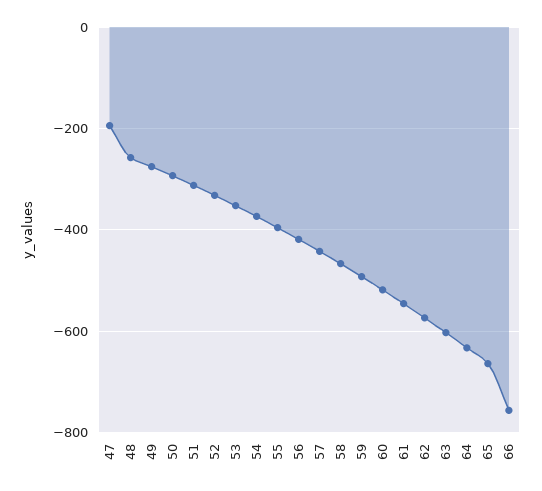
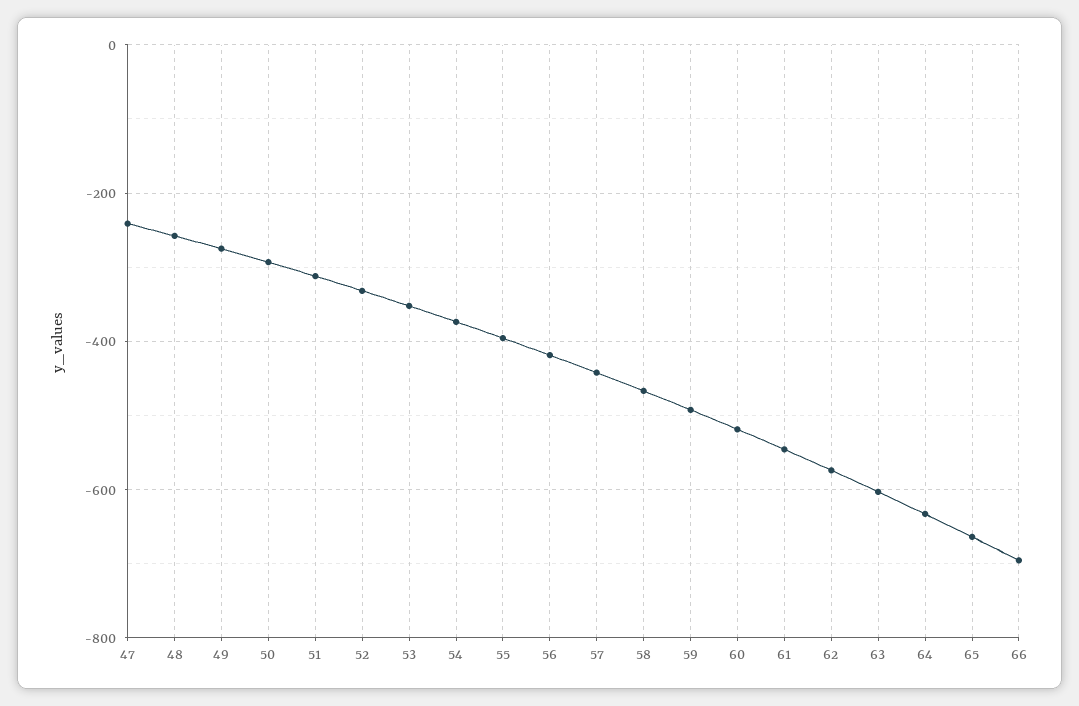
47: -200 -> -240
66: -760 -> -700

